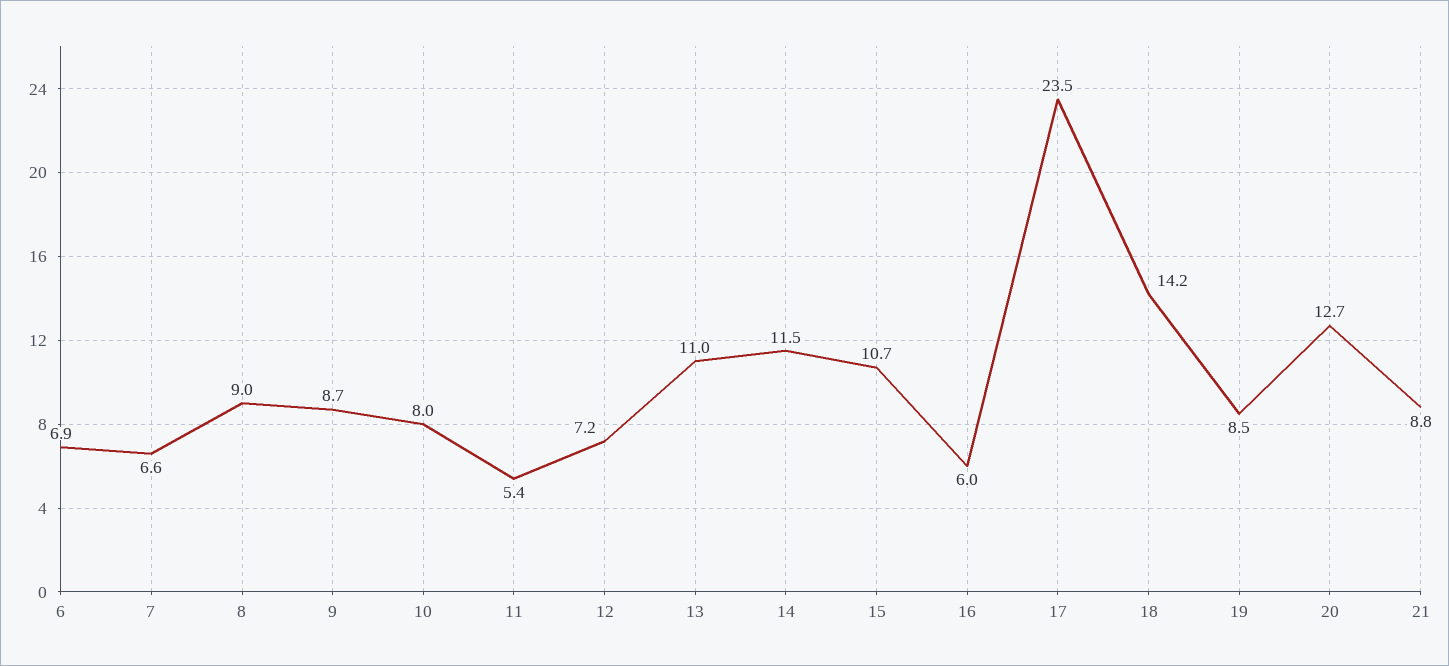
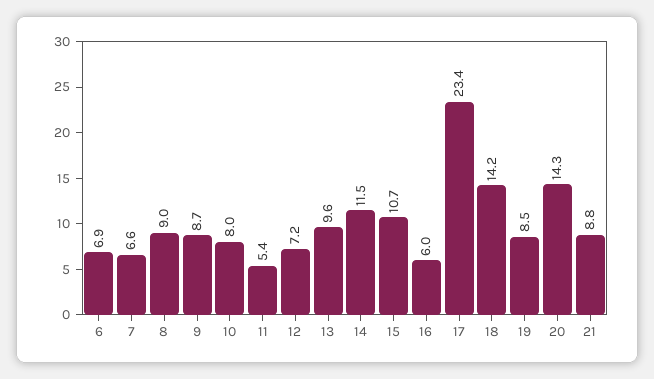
13: 11 -> 9.6
17: 23.5 -> 23.4
20: 12.7 -> 14.3

